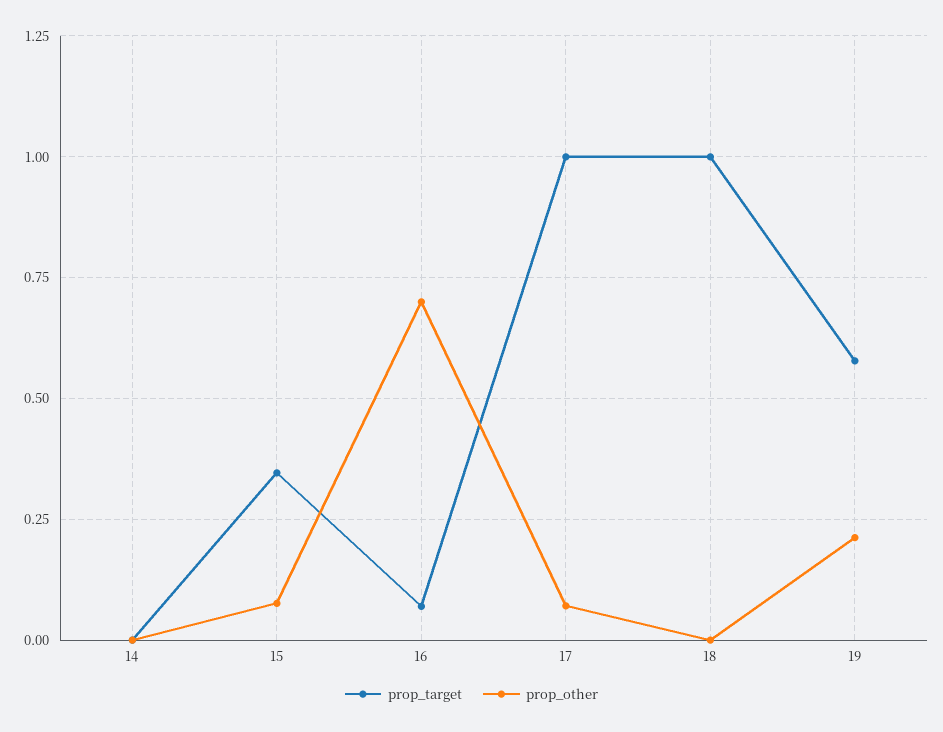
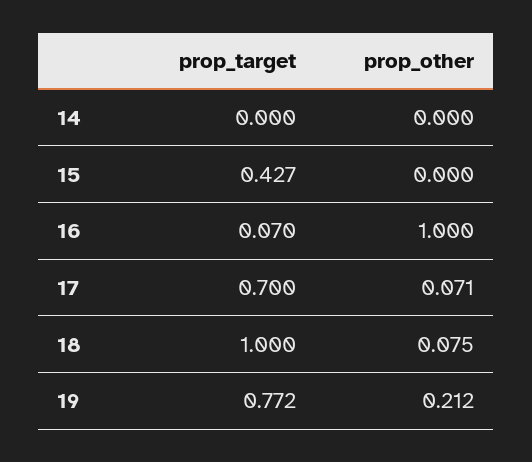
prop_target, 15: 0.35 -> 0.427
prop_other, 15: 0.075 -> 0
prop_other, 16: 0.7 -> 1
prop_target, 17: 1 -> 0.7
prop_other, 18: 0 -> 0.075
prop_target, 19: 0.575 -> 0.772

